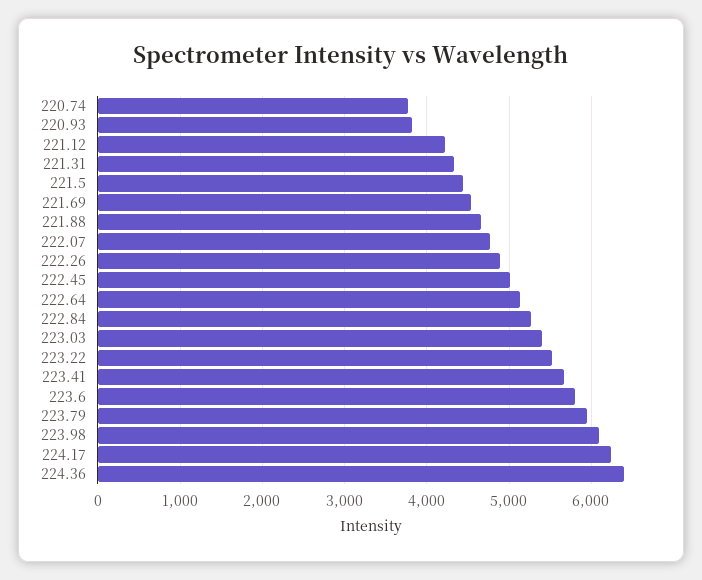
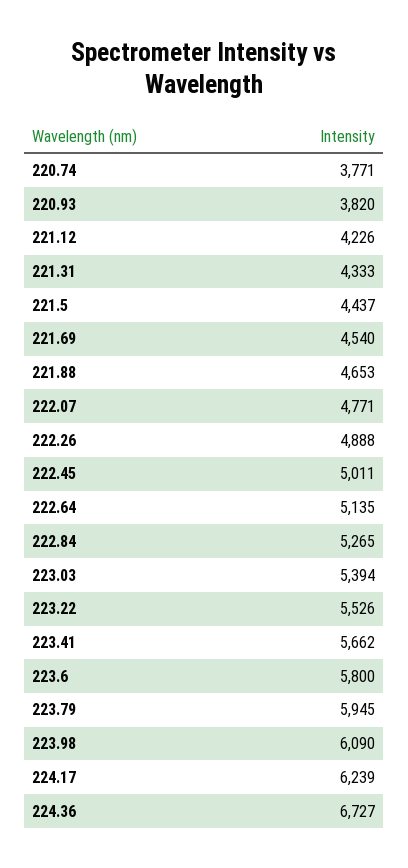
224.36: 6400 -> 6727

